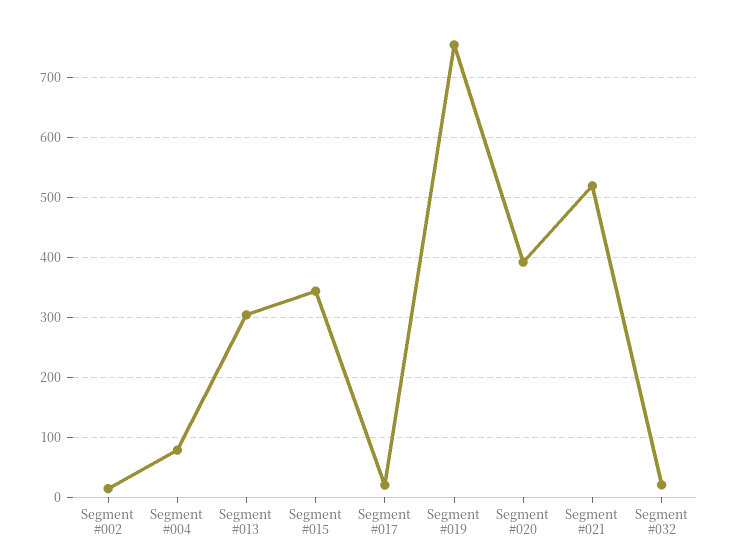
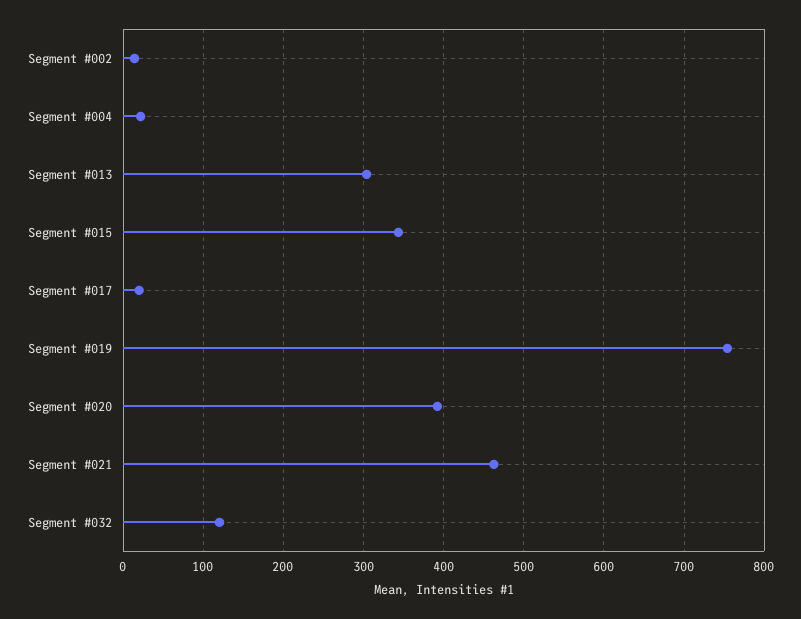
Segment #004: 80 -> 20
Segment #021: 520 -> 460
Segment #032: 20 -> 120

